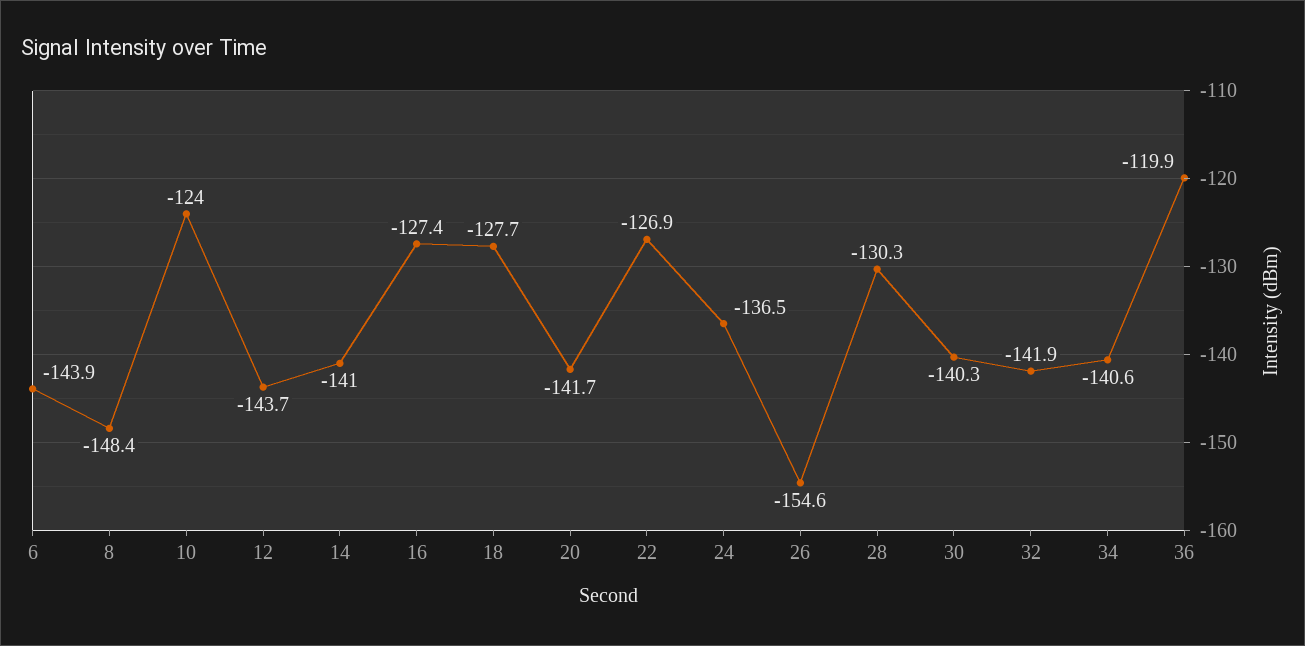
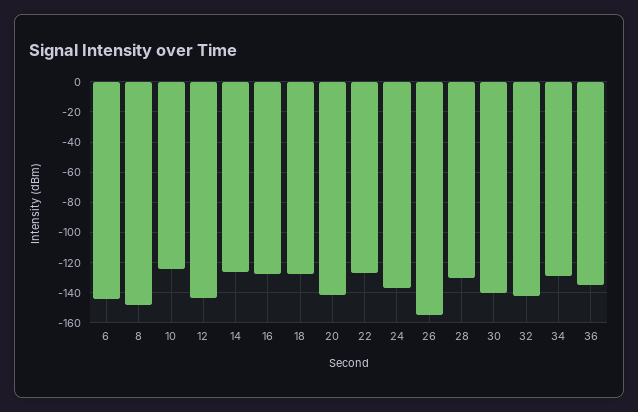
14: -141 -> -125
34: -140.6 -> -130
36: -119.9 -> -135

